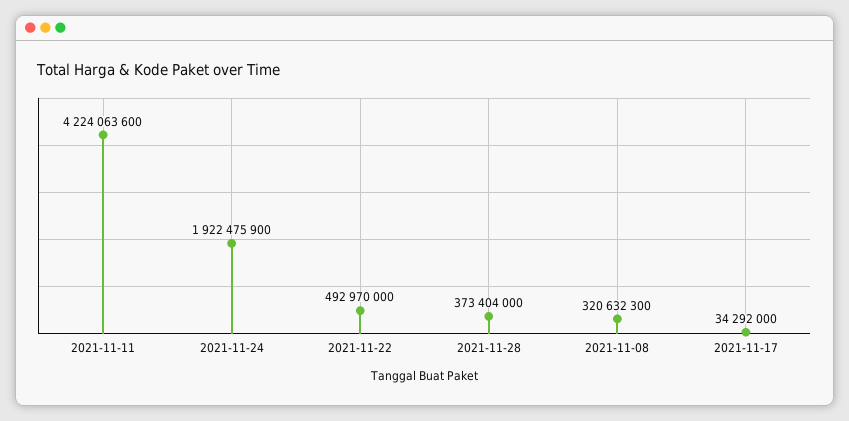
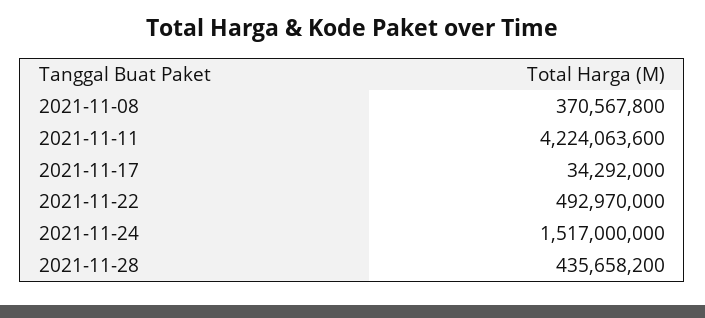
2021-11-24: 1922475900 -> 1517000000
2021-11-28: 373404000 -> 435658200
2021-11-08: 320632300 -> 370567800

